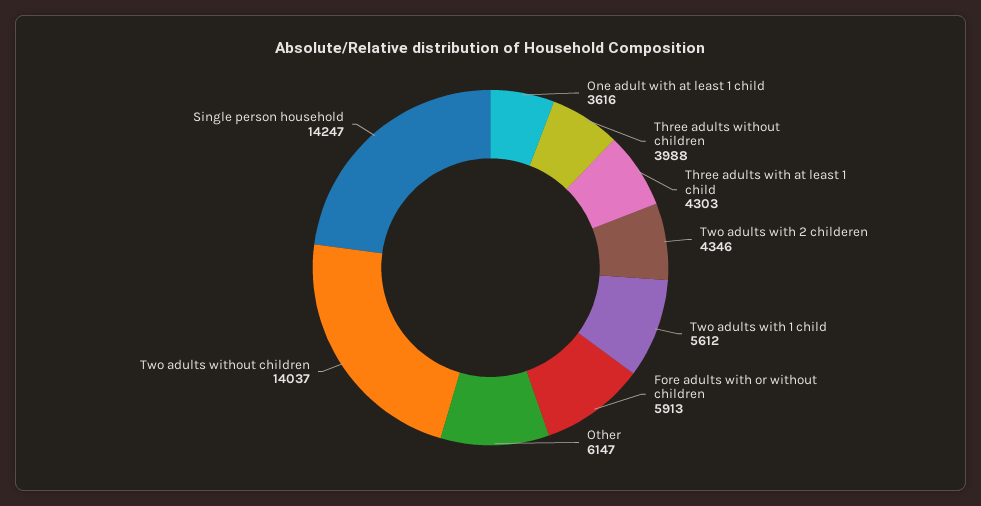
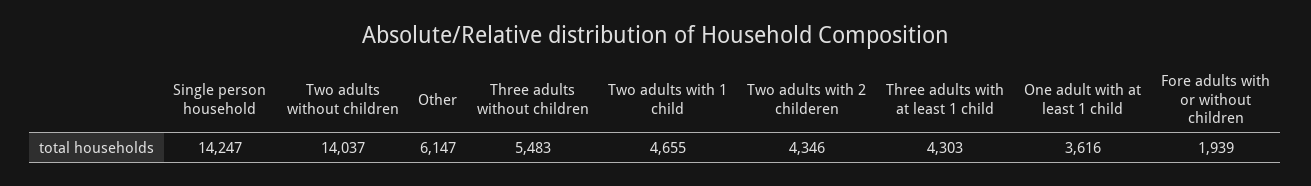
Three adults without children: 3988 -> 5483
Two adults with 1 child: 5612 -> 4655
Fore adults with or without children: 5913 -> 1939

